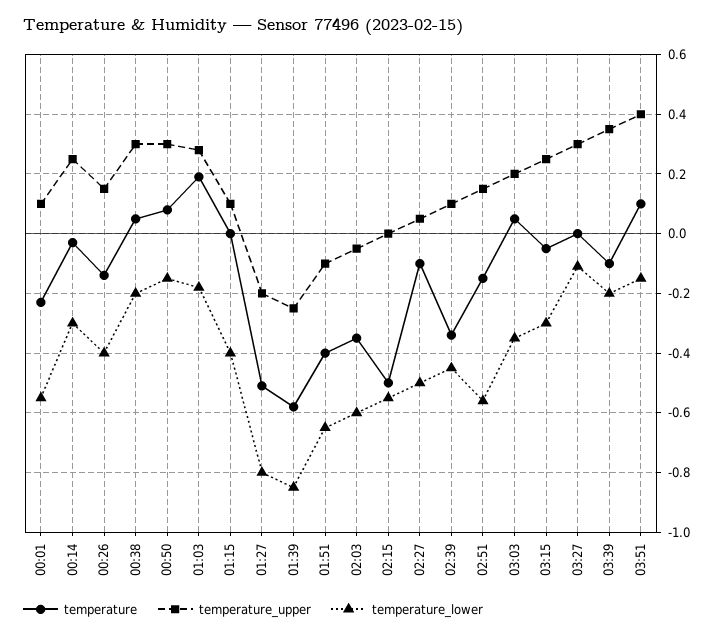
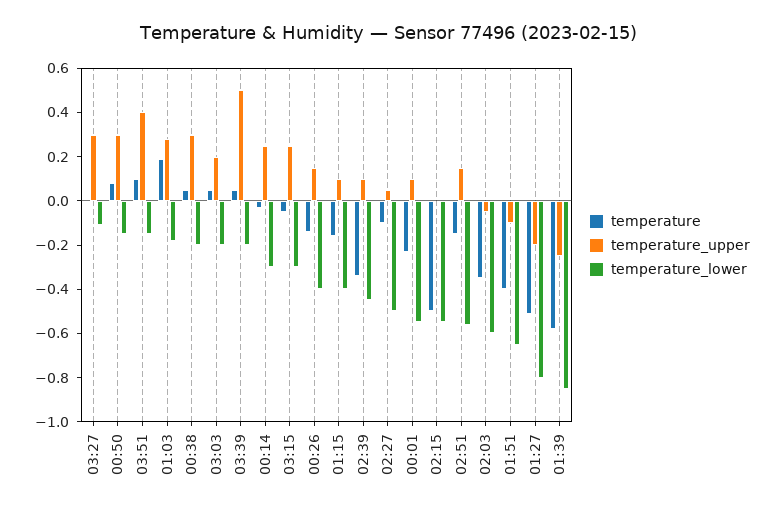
temperature, 01:15: 0 -> -0.15
temperature_lower, 03:03: -0.35 -> -0.2
temperature, 03:39: -0.1 -> 0.05
temperature_upper, 03:39: 0.35 -> 0.5

